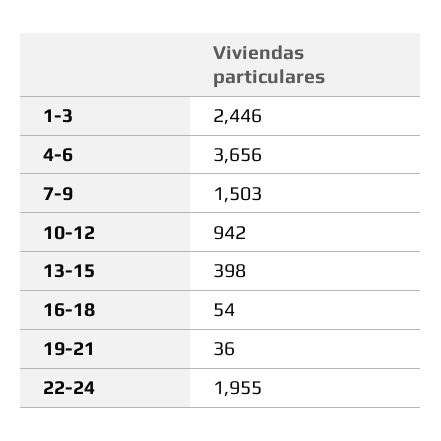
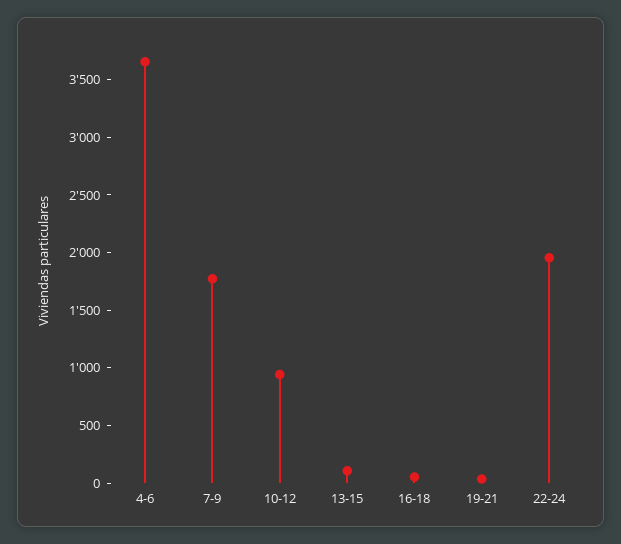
1-3: 2446 -> none
7-9: 1503 -> 1800
13-15: 398 -> 100

